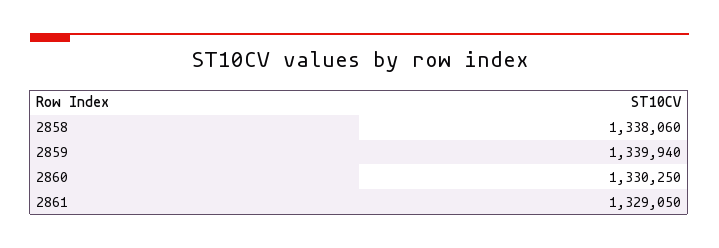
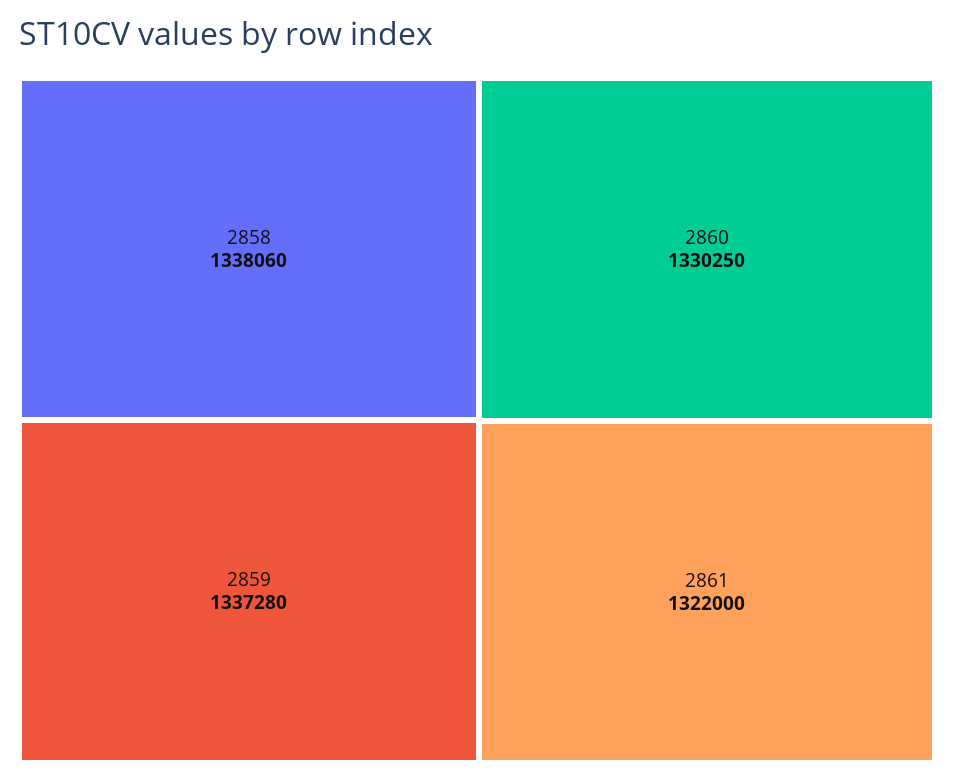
2859: 1339940 -> 1337280
2861: 1329050 -> 1322000

